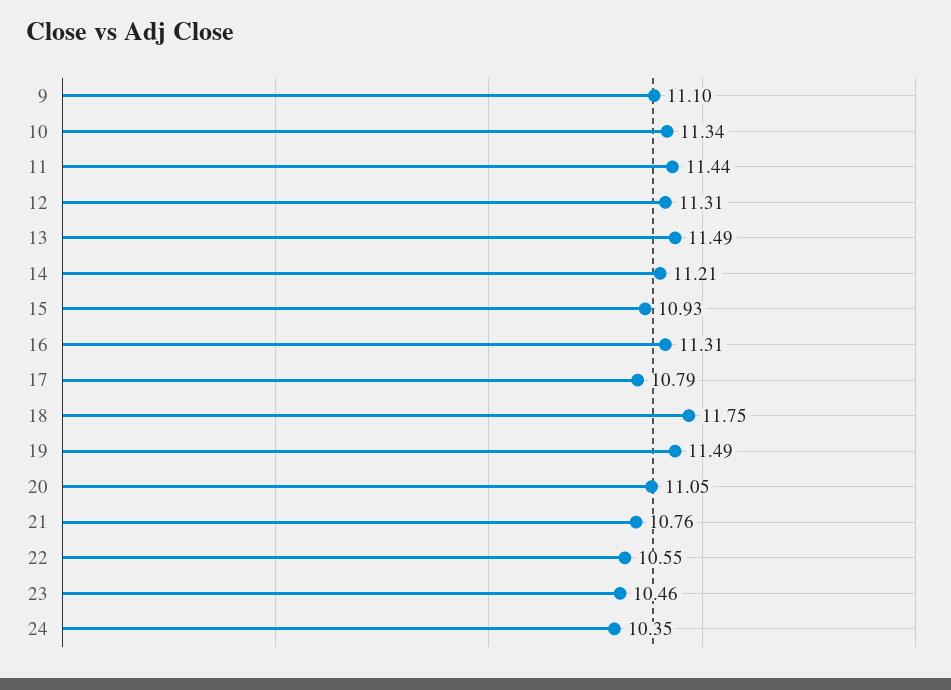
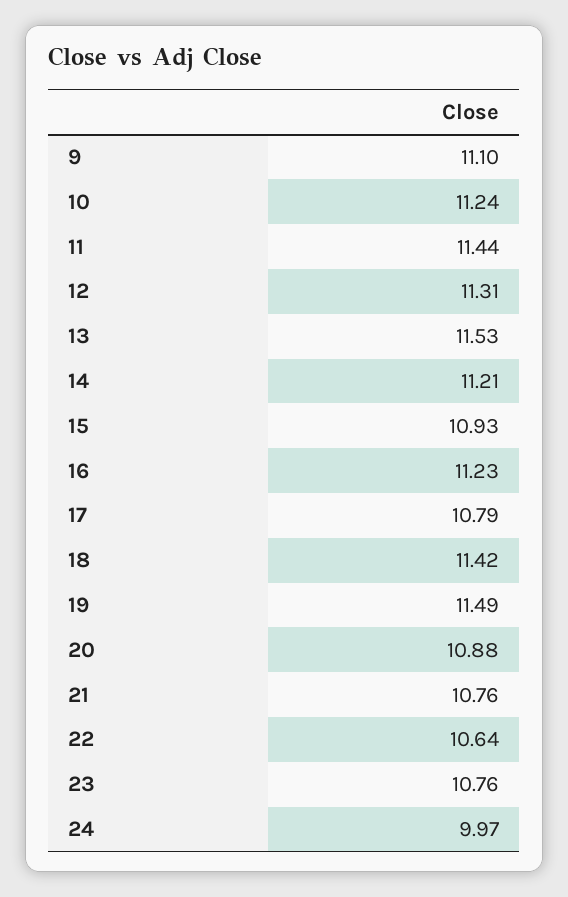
10: 11.34 -> 11.24
13: 11.49 -> 11.53
16: 11.31 -> 11.23
18: 11.75 -> 11.42
20: 11.05 -> 10.88
22: 10.55 -> 10.64
23: 10.46 -> 10.76
24: 10.35 -> 9.97

